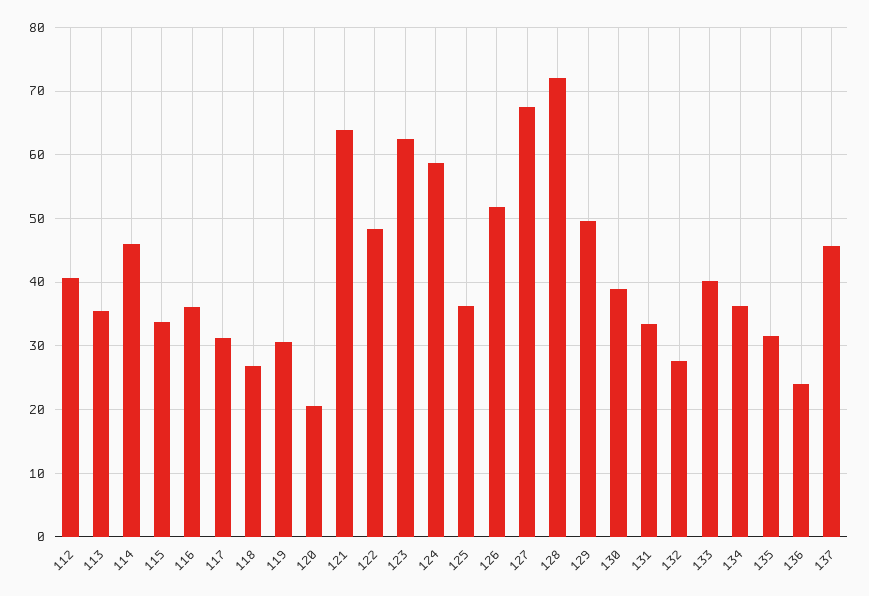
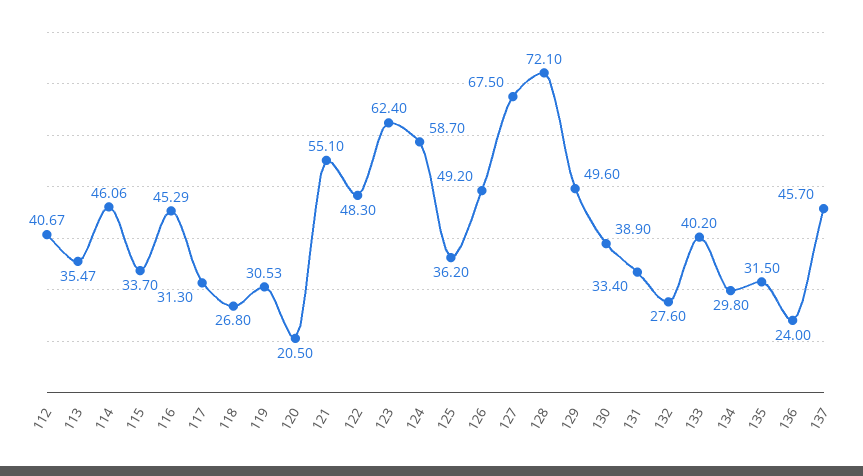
116: 36 -> 45.29
121: 64 -> 55.1
126: 52 -> 49.2
134: 36 -> 29.8

